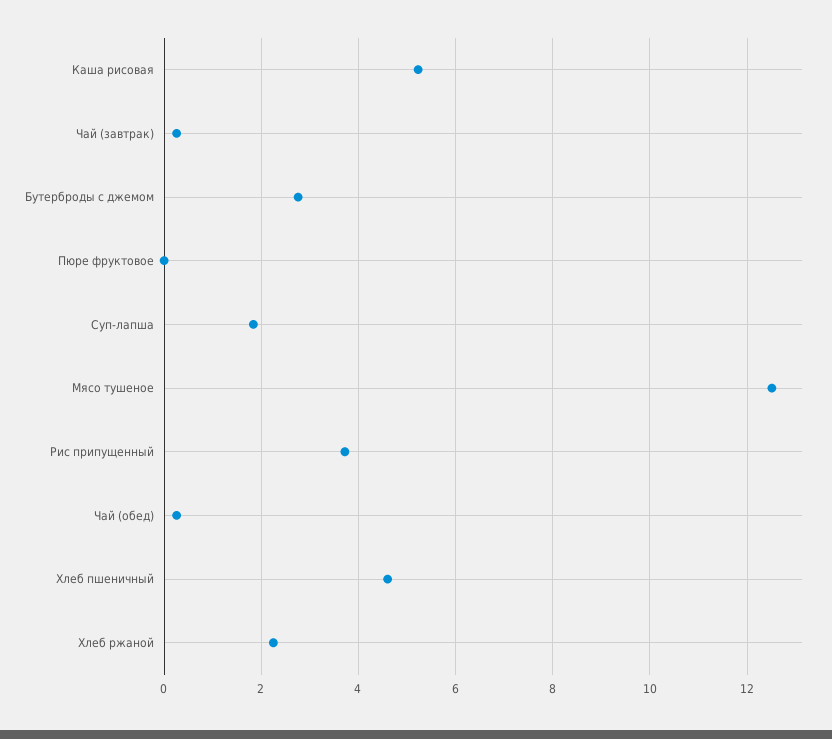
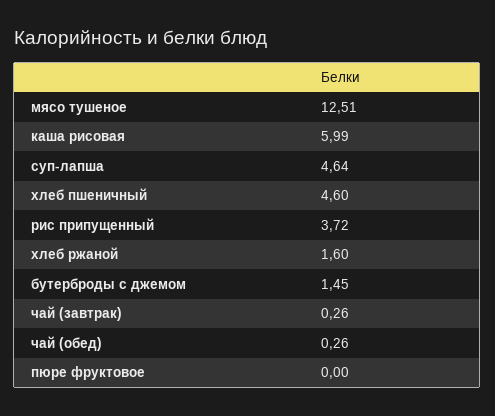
Каша рисовая: 5.2 -> 5.99
Бутерброды с джемом: 2.8 -> 1.45
Суп-лапша: 1.8 -> 4.64
Хлеб ржаной: 2.2 -> 1.6

